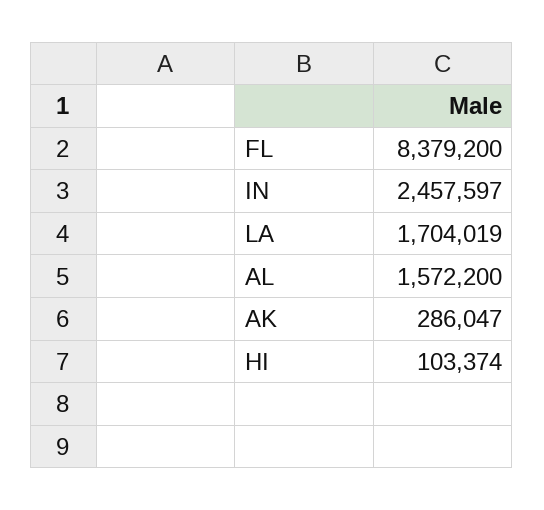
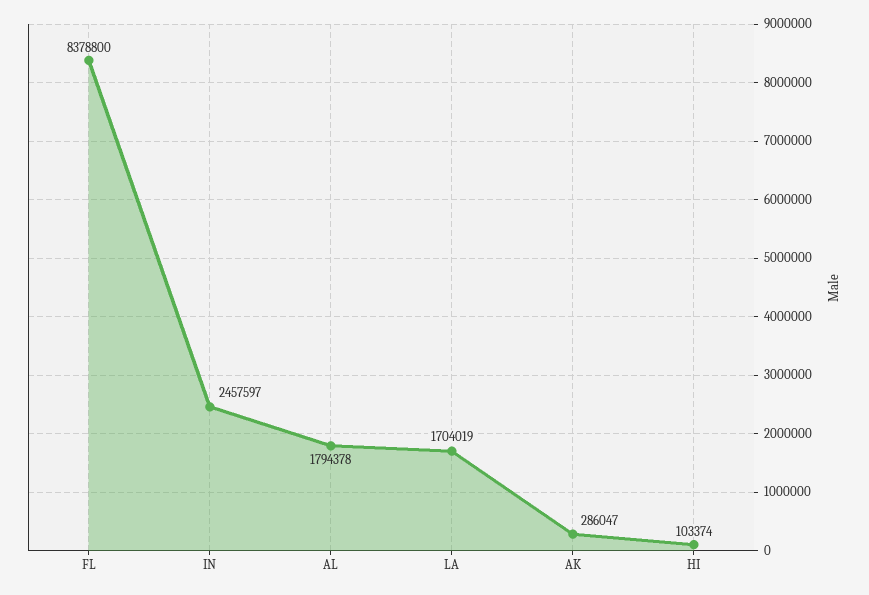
FL: 8379200 -> 8378800
AL: 1572200 -> 1794378

